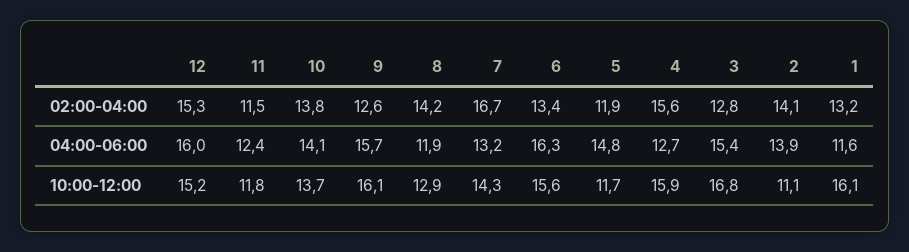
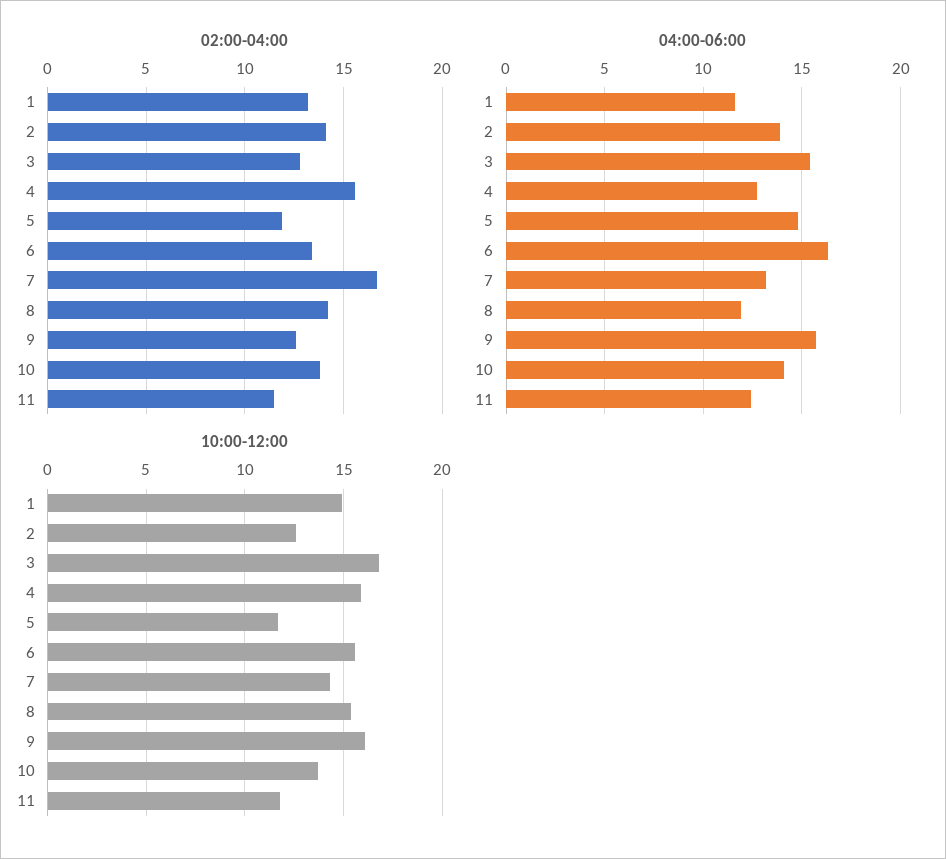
02:00-04:00, 12: 15.3 -> none
04:00-06:00, 12: 16 -> none
10:00-12:00, 12: 15.2 -> none
10:00-12:00, 8: 12.9 -> 15.5
10:00-12:00, 2: 11.1 -> 12.5
10:00-12:00, 1: 16.1 -> 15

